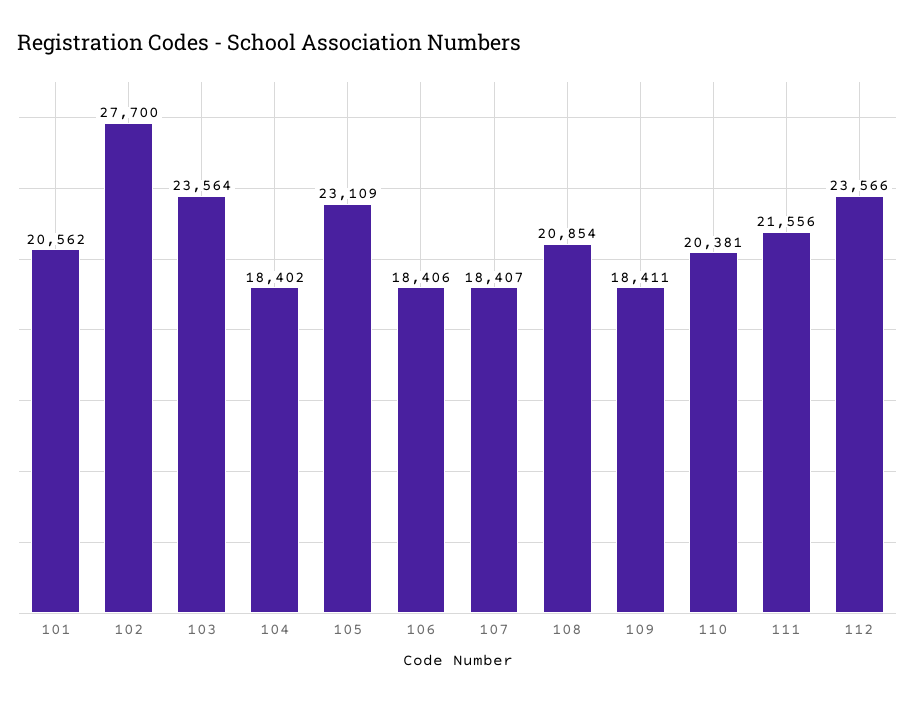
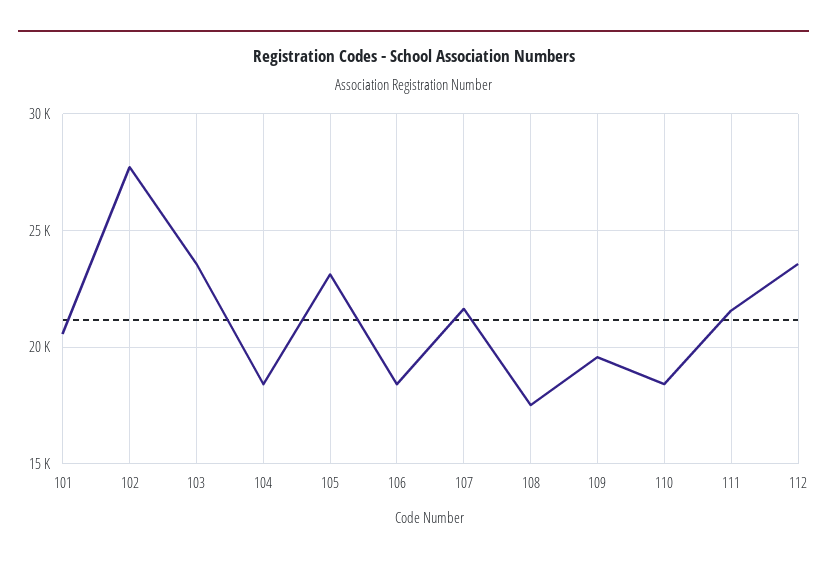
107: 18407 -> 21500
108: 20854 -> 17500
109: 18411 -> 19500
110: 20381 -> 18500

